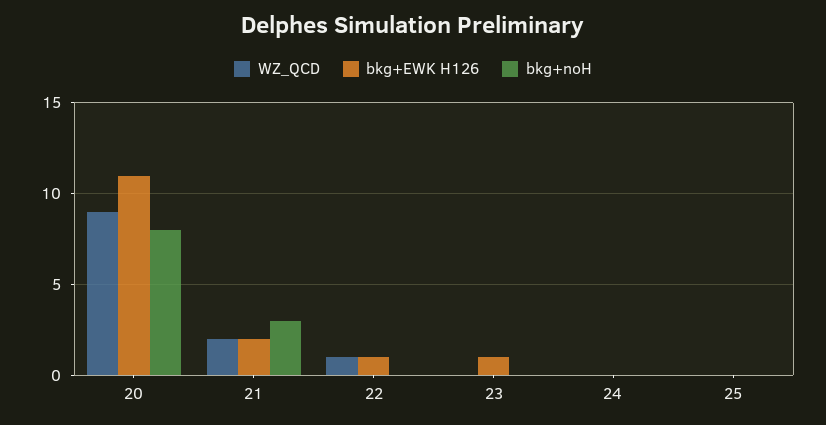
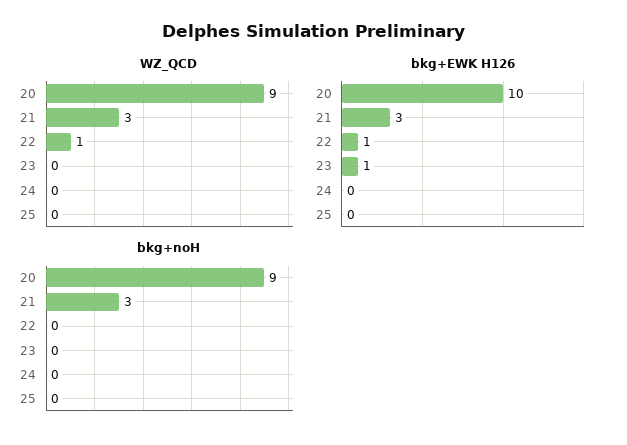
bkg+EWK H126, 20: 11 -> 10
bkg+noH, 20: 8 -> 9
WZ_QCD, 21: 2 -> 3
bkg+EWK H126, 21: 2 -> 3

